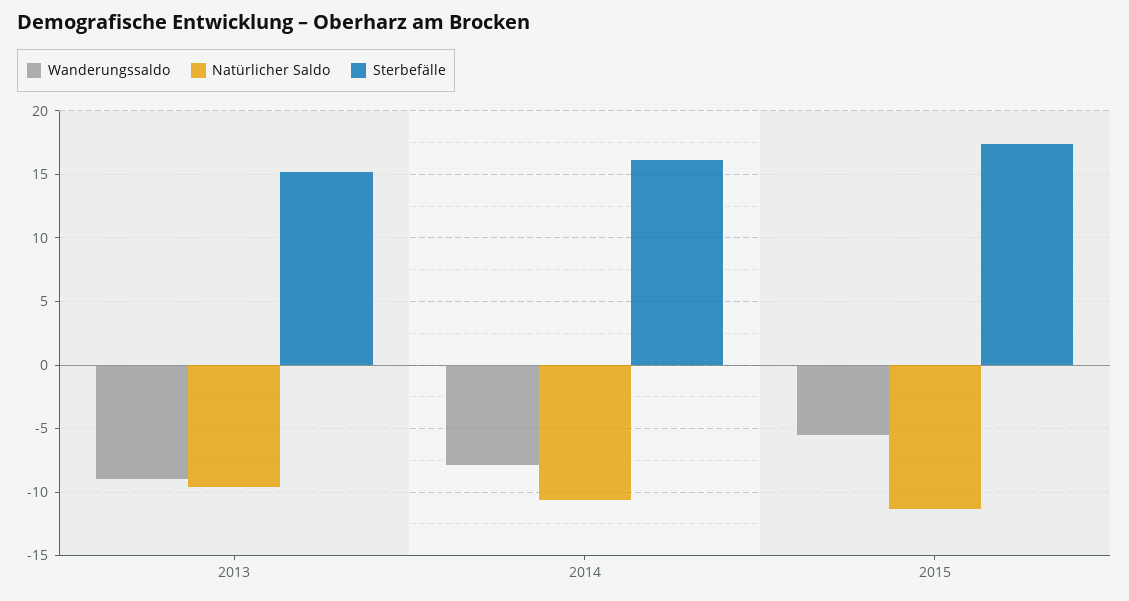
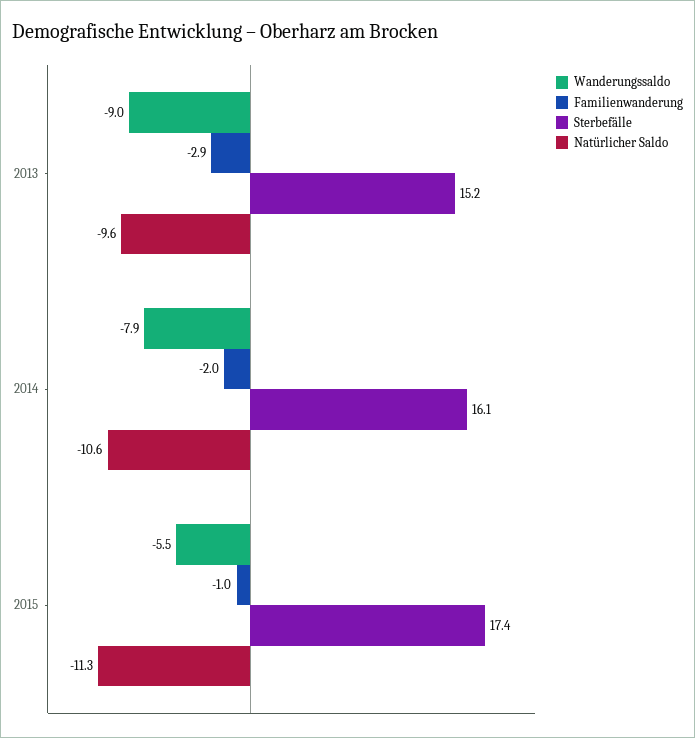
Familienwanderung, 2013: none -> -2.9
Familienwanderung, 2014: none -> -2
Familienwanderung, 2015: none -> -1

